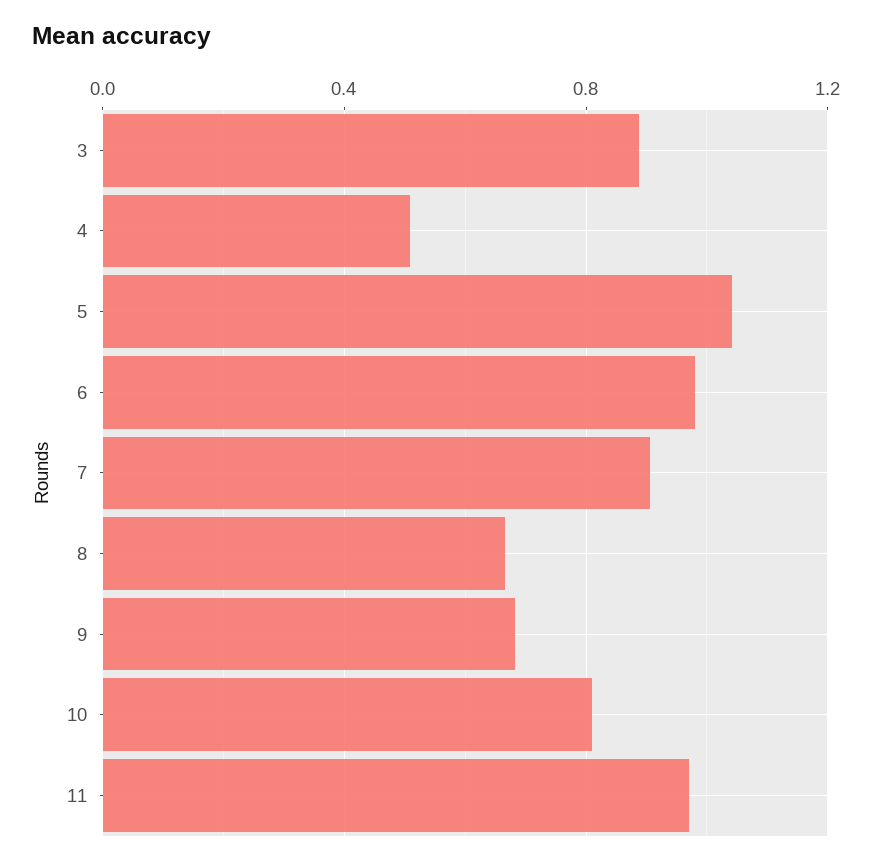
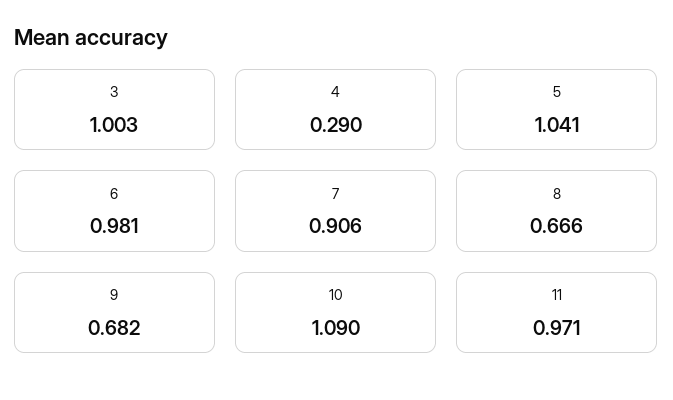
3: 0.9 -> 1.003
4: 0.5 -> 0.29
10: 0.8 -> 1.09

